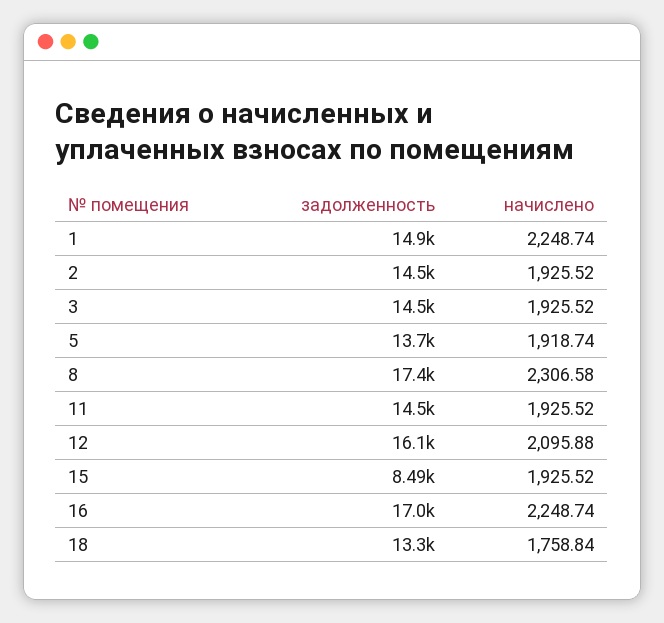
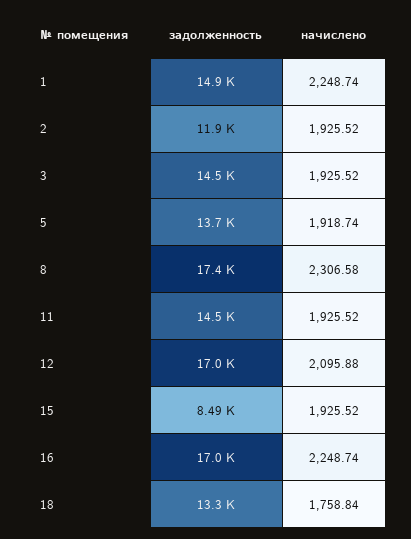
задолженность, 2: 14500 -> 11900
задолженность, 12: 16100 -> 17000

